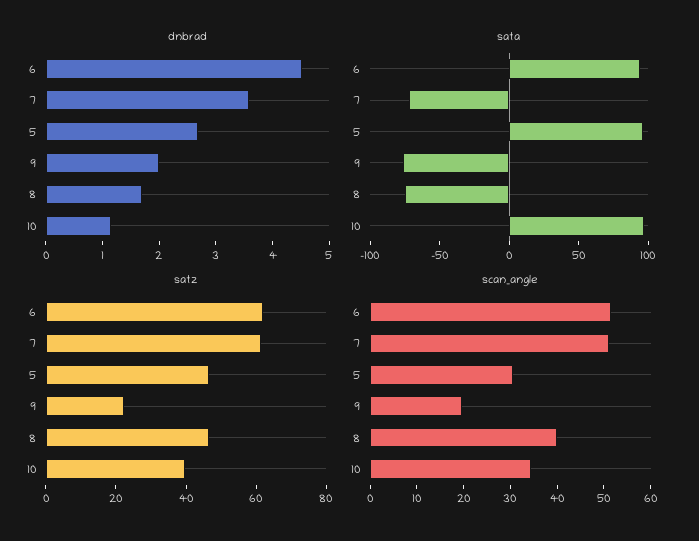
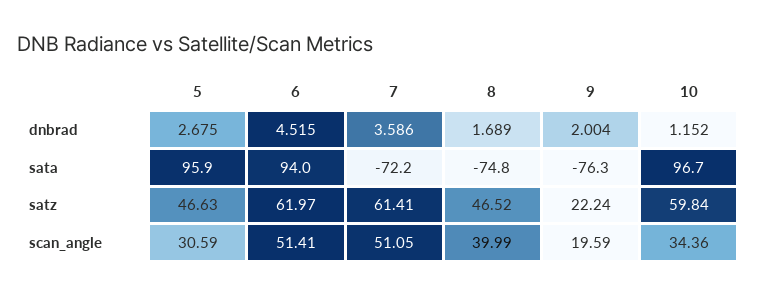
satz, 10: 40 -> 59.84

